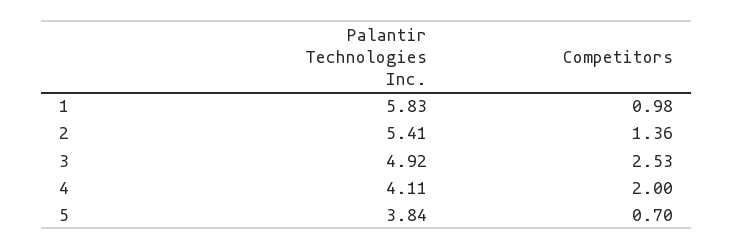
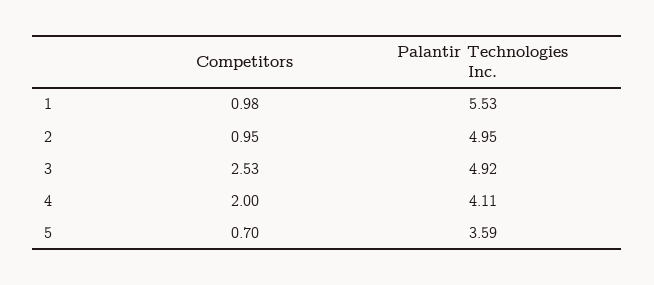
Palantir Technologies Inc., 1: 5.83 -> 5.53
Palantir Technologies Inc., 2: 5.41 -> 4.95
Competitors, 2: 1.36 -> 0.95
Palantir Technologies Inc., 5: 3.84 -> 3.59

